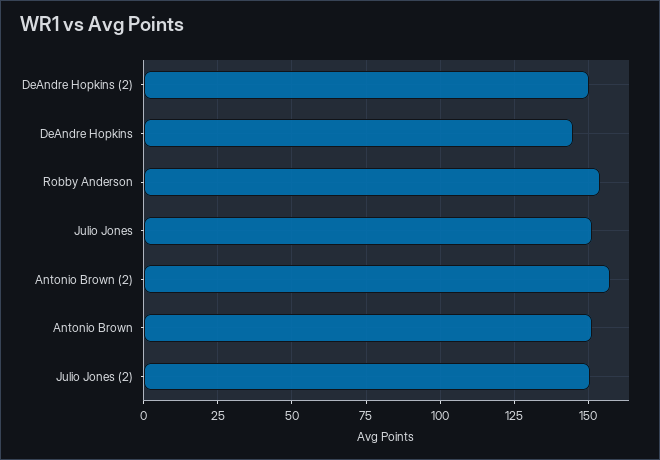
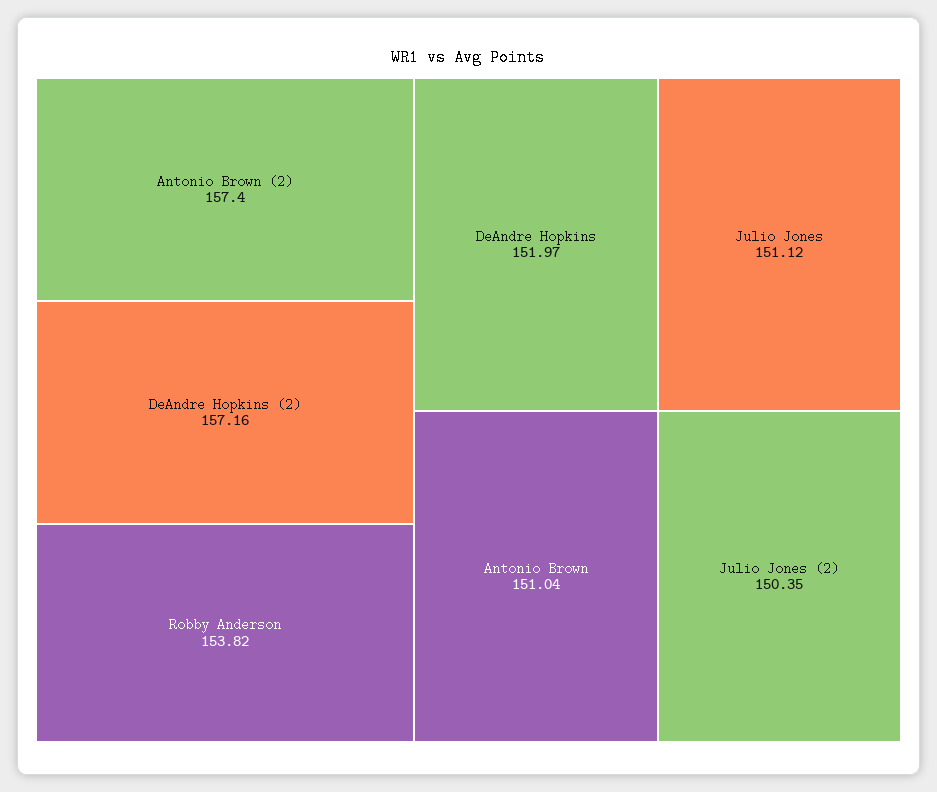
DeAndre Hopkins (2): 150 -> 157.16
DeAndre Hopkins: 145 -> 151.97

